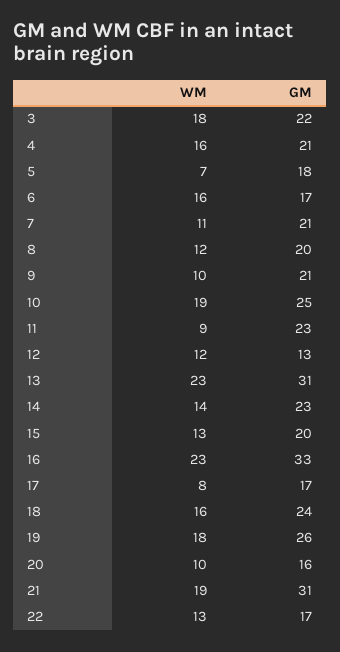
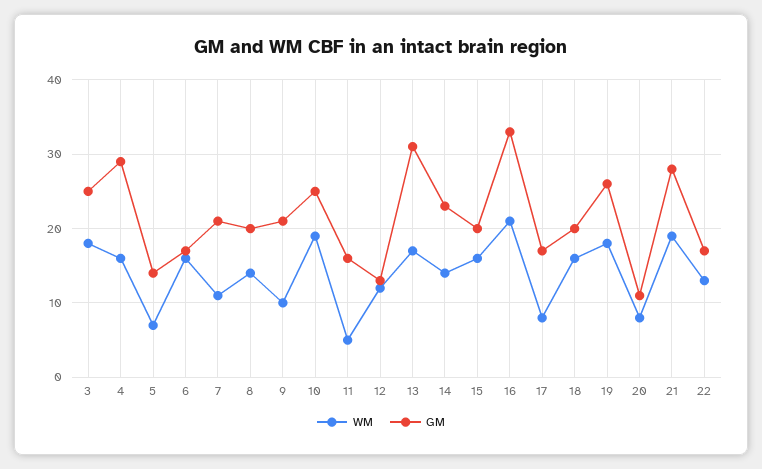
GM, 3: 22 -> 25
GM, 4: 21 -> 29
GM, 5: 18 -> 14
WM, 8: 12 -> 14
WM, 11: 9 -> 5
GM, 11: 23 -> 16
WM, 13: 23 -> 17
WM, 15: 13 -> 16
WM, 16: 23 -> 21
GM, 18: 24 -> 20
WM, 20: 10 -> 8
GM, 20: 16 -> 11
GM, 21: 31 -> 28

